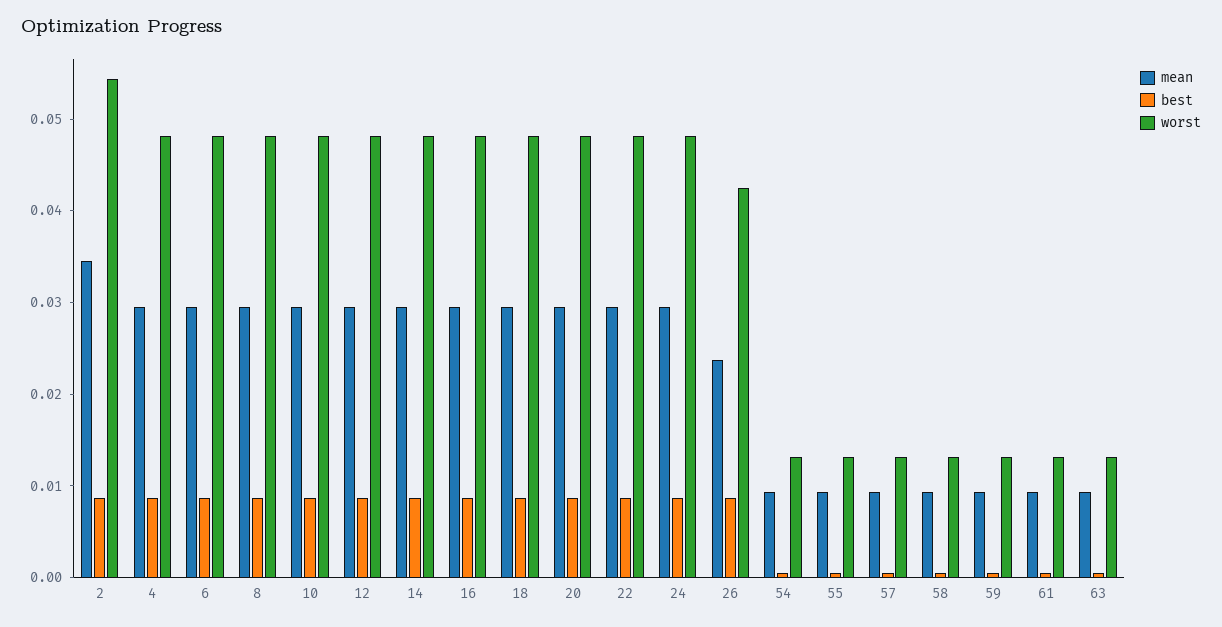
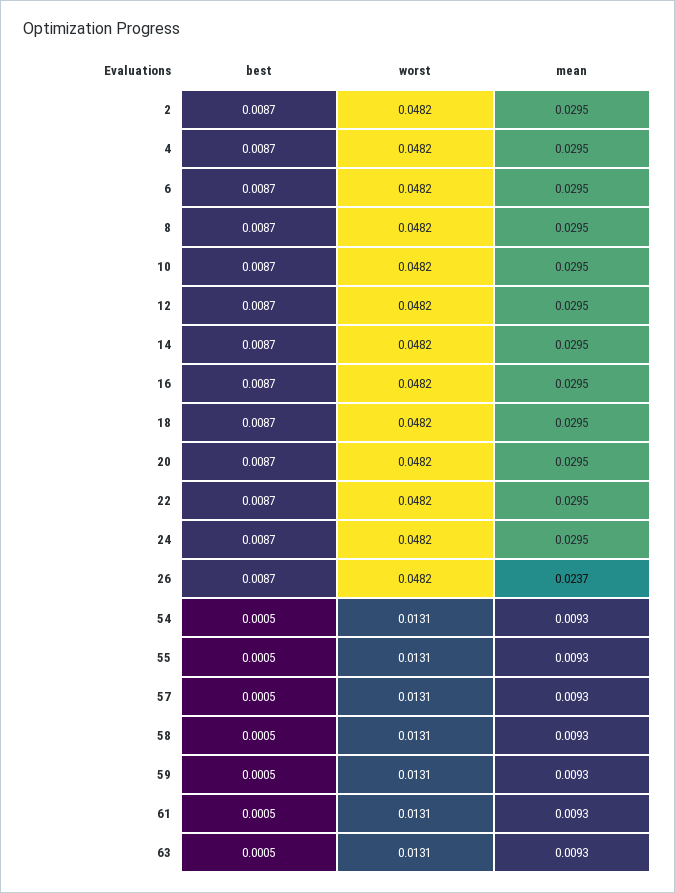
mean, 2: 0.034 -> 0.0295
worst, 2: 0.054 -> 0.0482
worst, 26: 0.042 -> 0.0482

